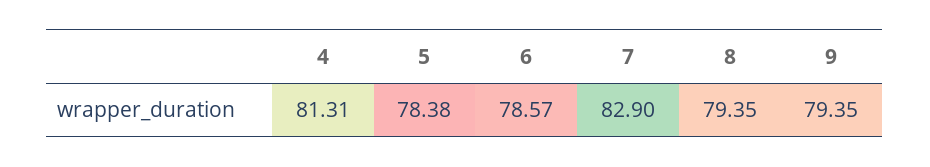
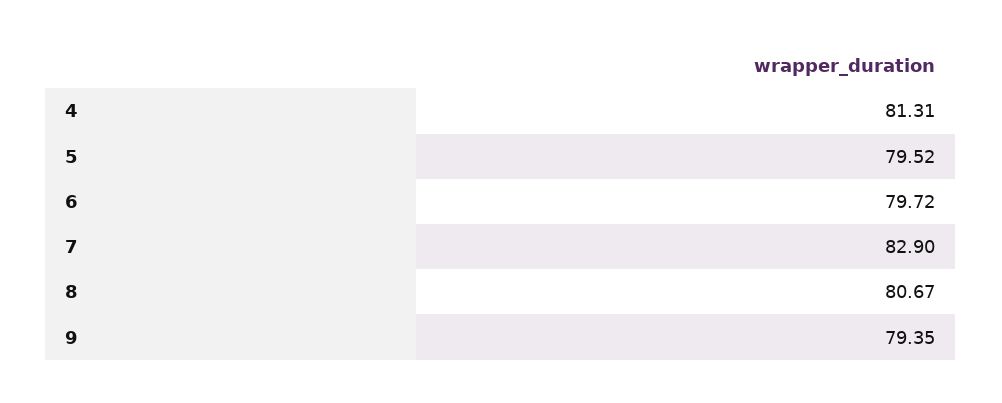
5: 78.38 -> 79.52
6: 78.57 -> 79.72
8: 79.35 -> 80.67

